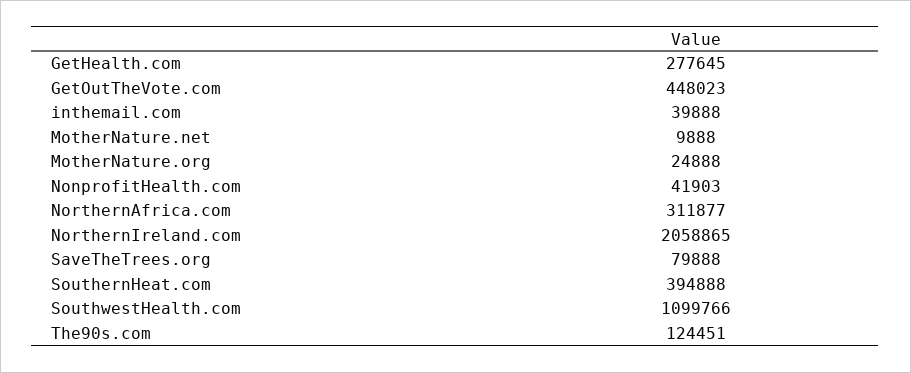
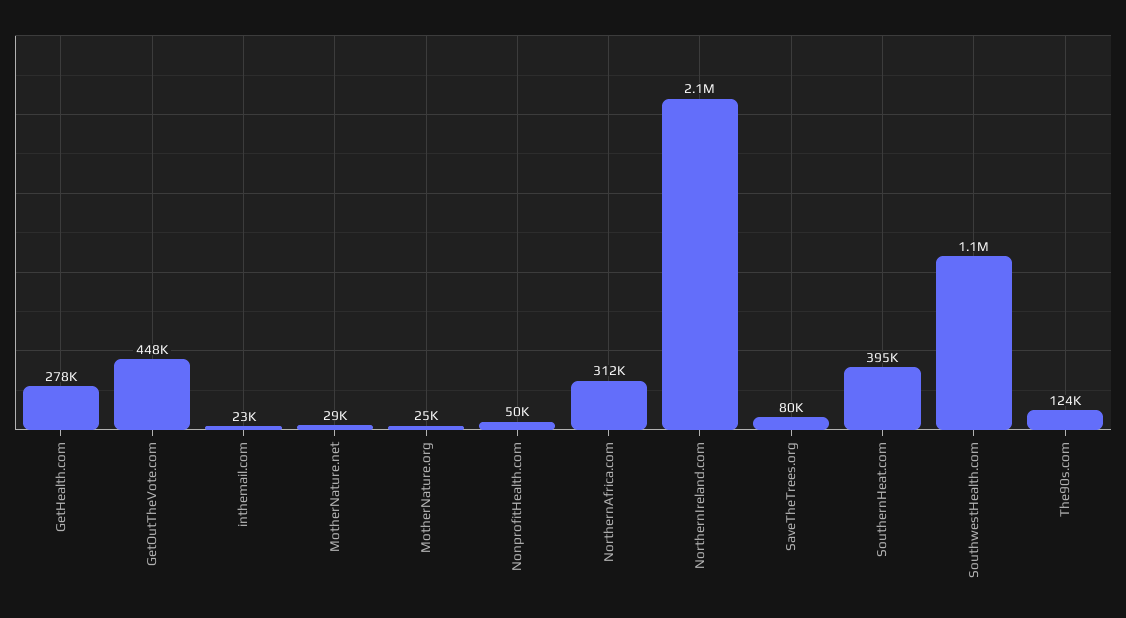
inthemail.com: 39888 -> 23000
MotherNature.net: 9888 -> 29000
NonprofitHealth.com: 41903 -> 50000

